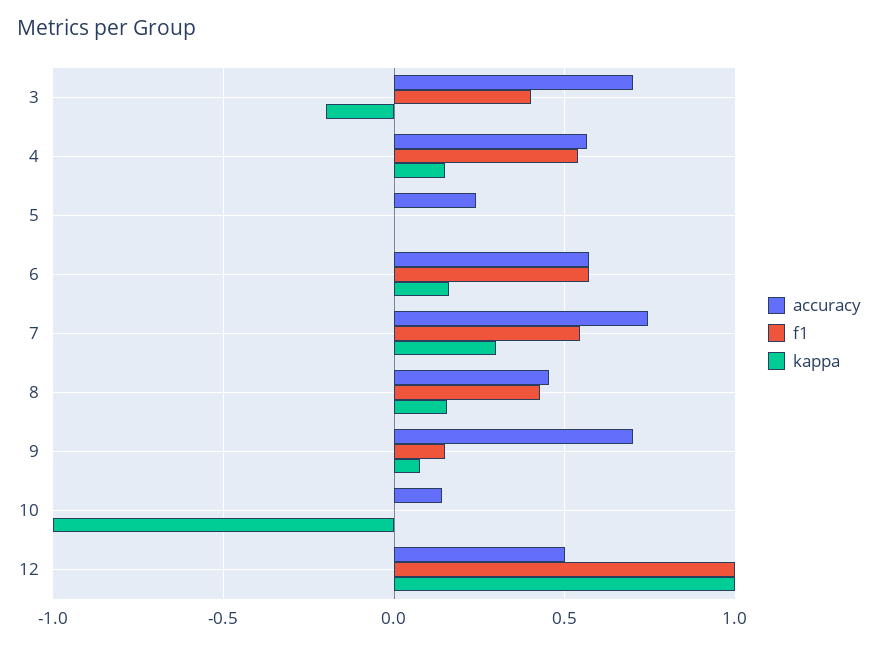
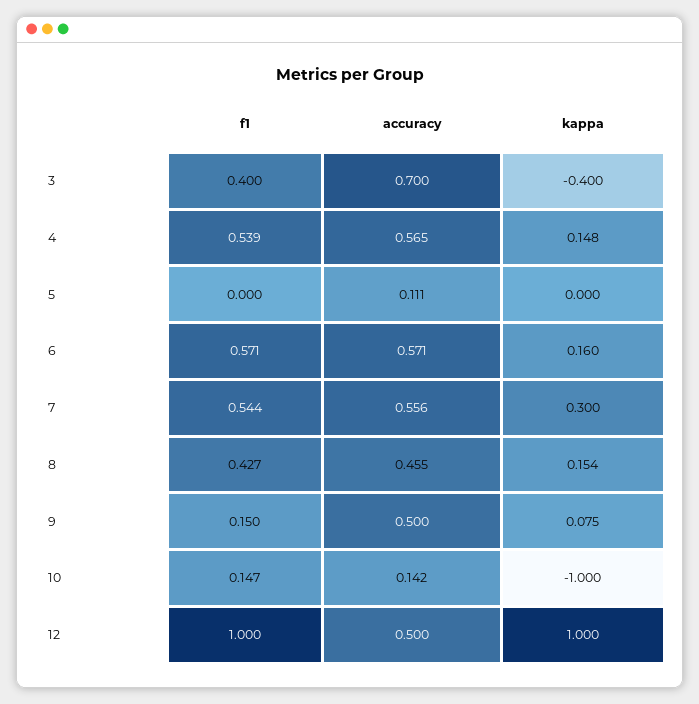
kappa, 3: -0.2 -> -0.4
accuracy, 5: 0.25 -> 0.111
accuracy, 7: 0.75 -> 0.556
accuracy, 9: 0.7 -> 0.5
f1, 10: 0 -> 0.147

